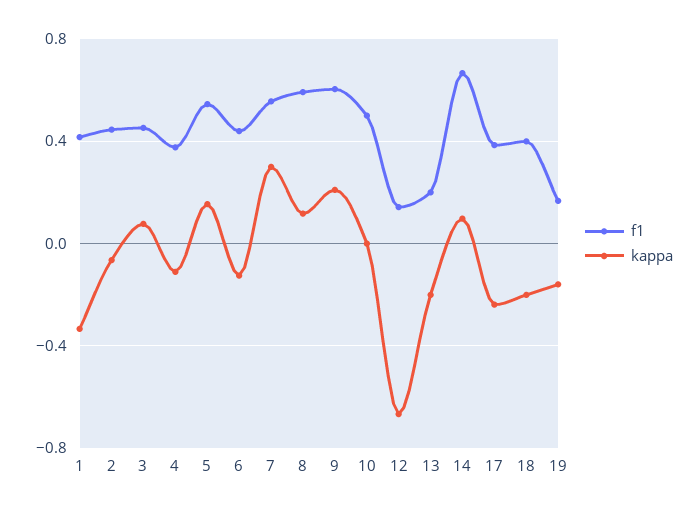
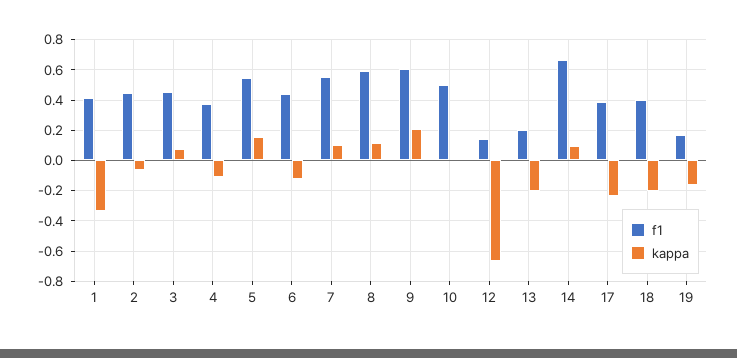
kappa, 7: 0.3 -> 0.1

